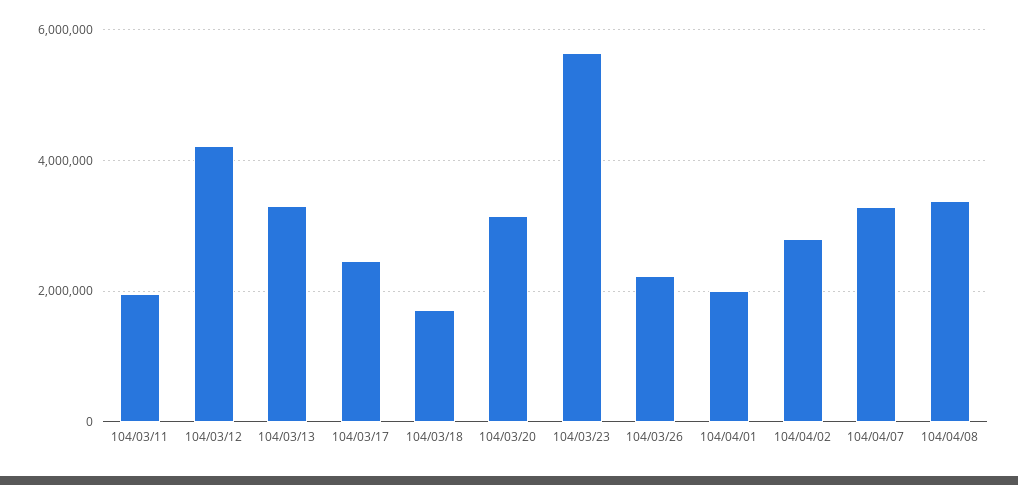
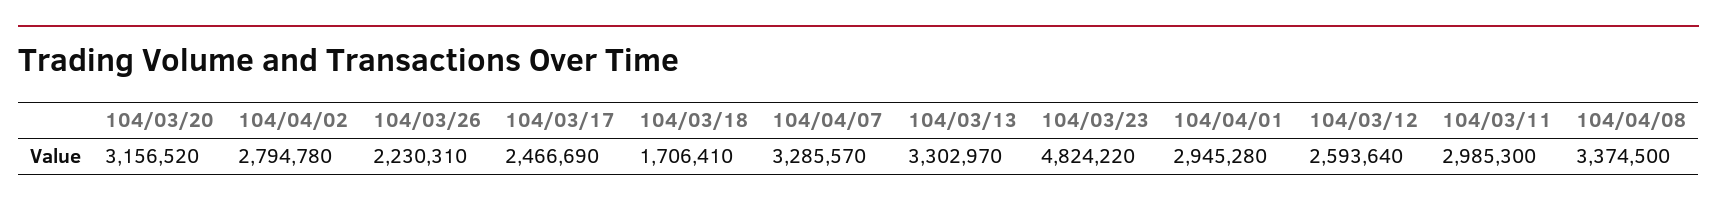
104/03/11: 2000000 -> 2985300
104/03/12: 4200000 -> 2593640
104/03/23: 5600000 -> 4824220
104/04/01: 2000000 -> 2945280

